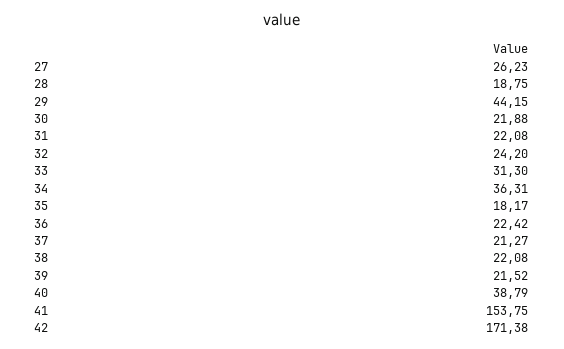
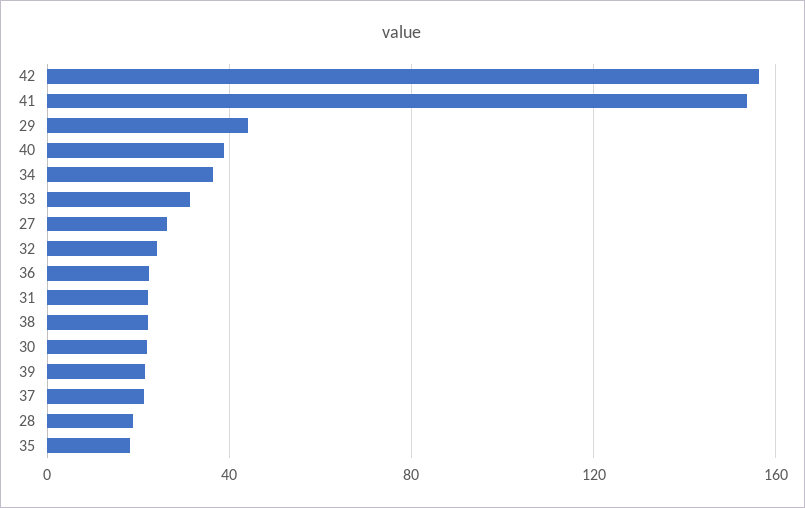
42: 171.38 -> 155

